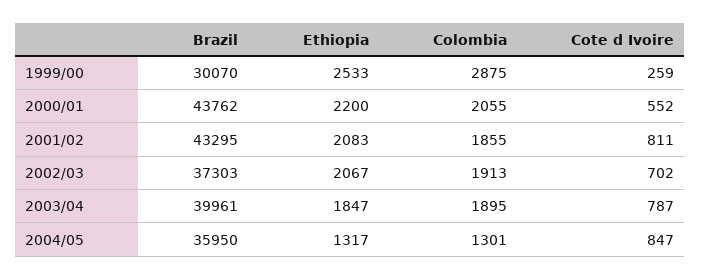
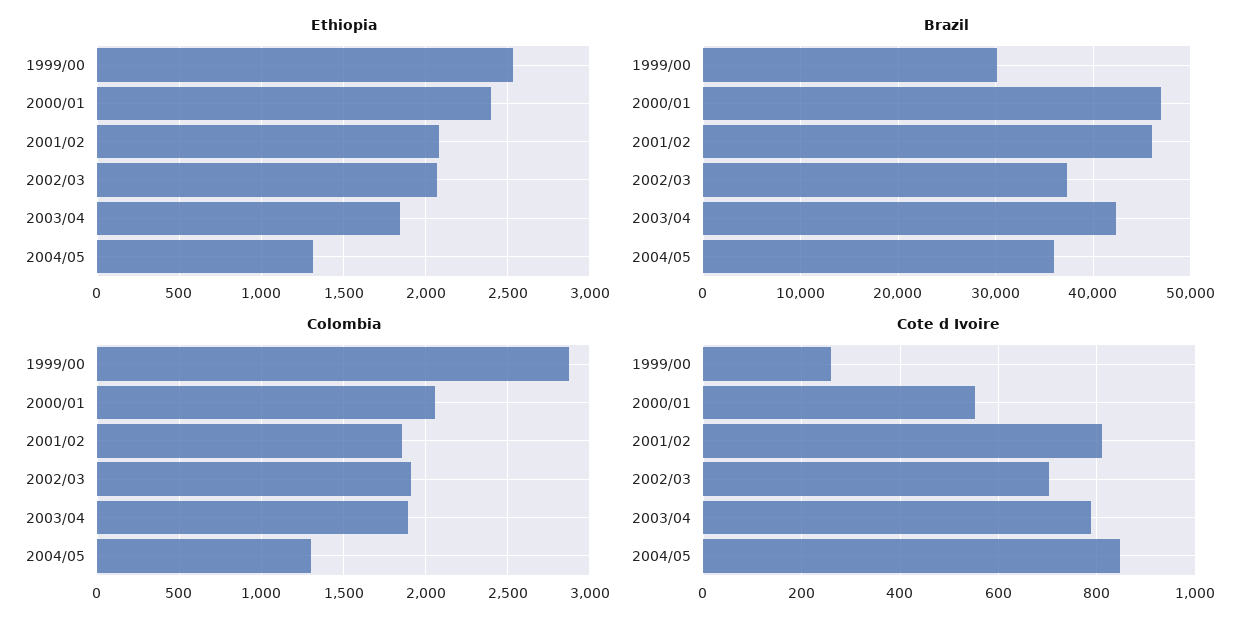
Brazil, 2000/01: 43762 -> 47000
Ethiopia, 2000/01: 2200 -> 2400
Brazil, 2001/02: 43295 -> 46000
Brazil, 2003/04: 39961 -> 42000

